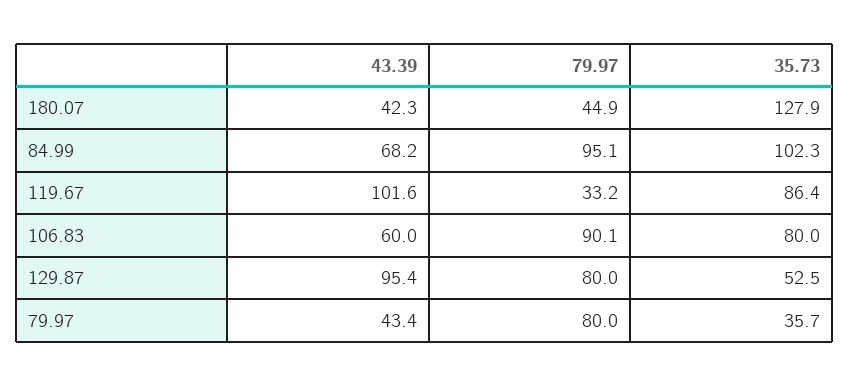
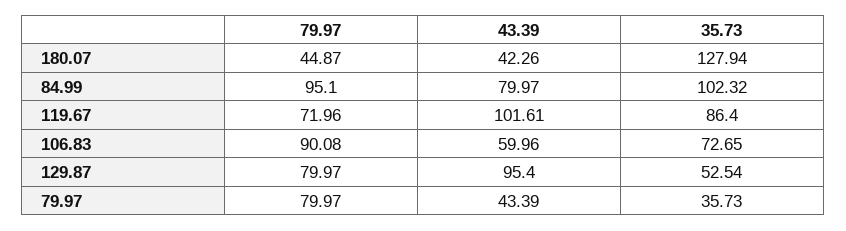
43.39, 84.99: 68.2 -> 79.97
79.97, 119.67: 33.2 -> 71.96
35.73, 106.83: 80 -> 72.65

